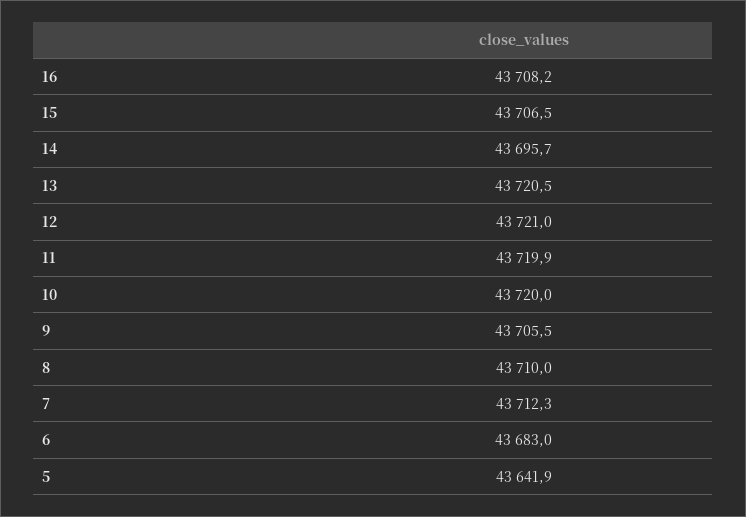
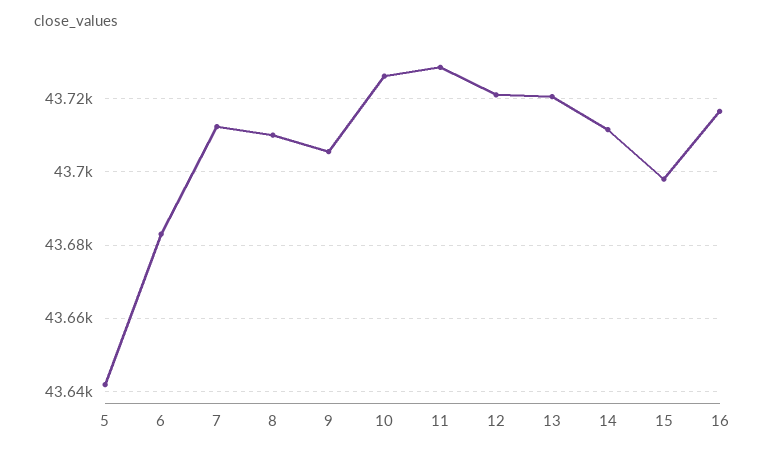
16: 43708.2 -> 43716
15: 43706.5 -> 43698
14: 43695.7 -> 43712
11: 43719.9 -> 43728
10: 43720 -> 43726

